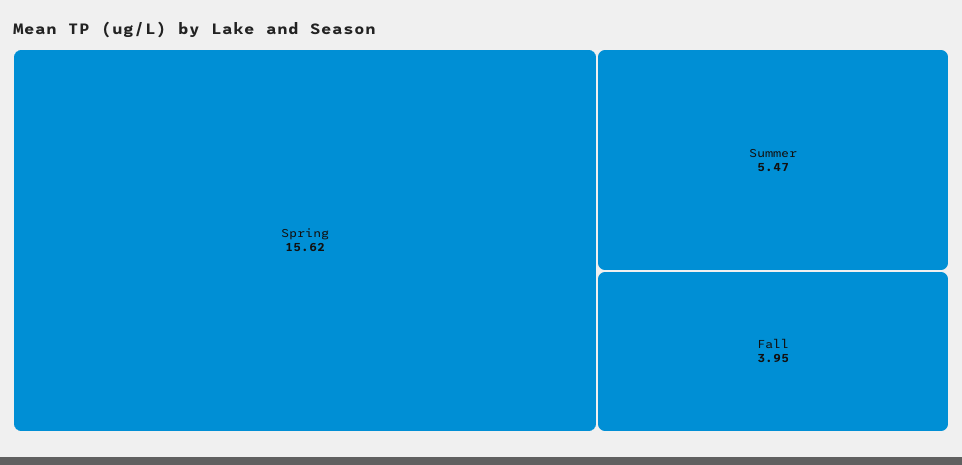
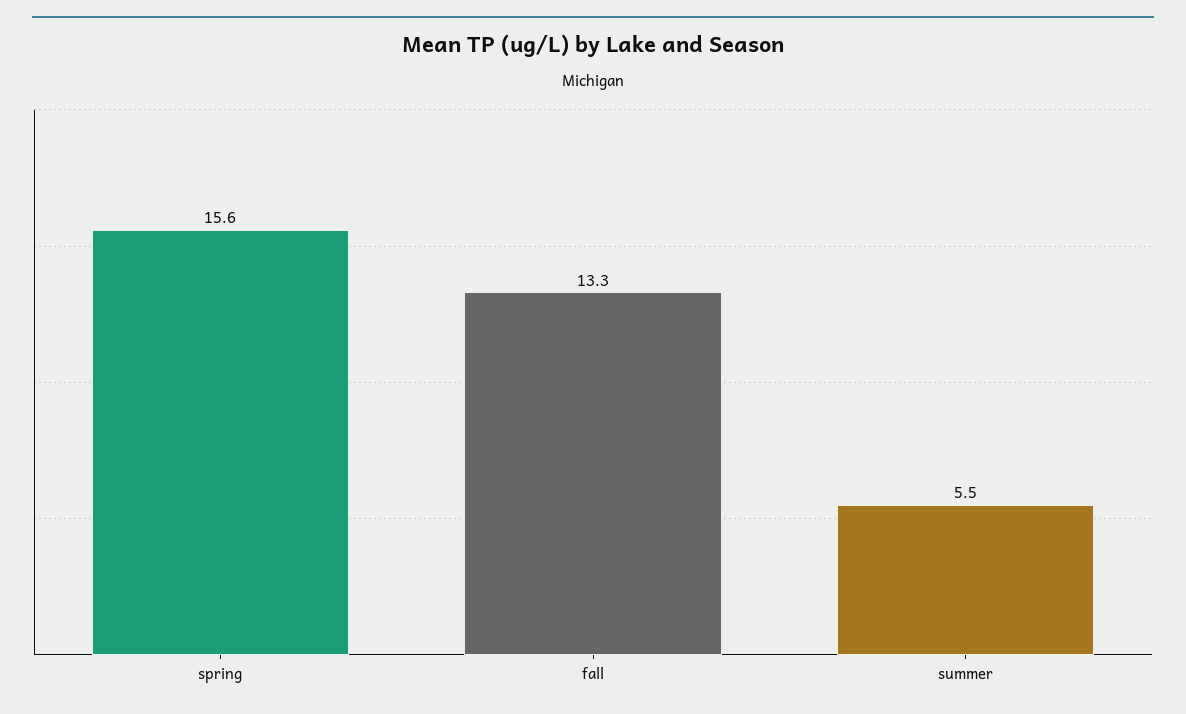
Fall: 3.95 -> 13.3

